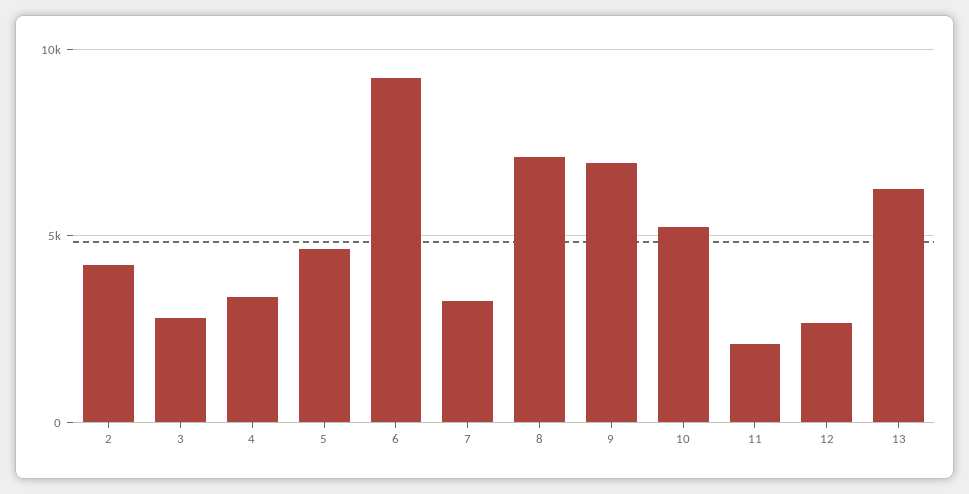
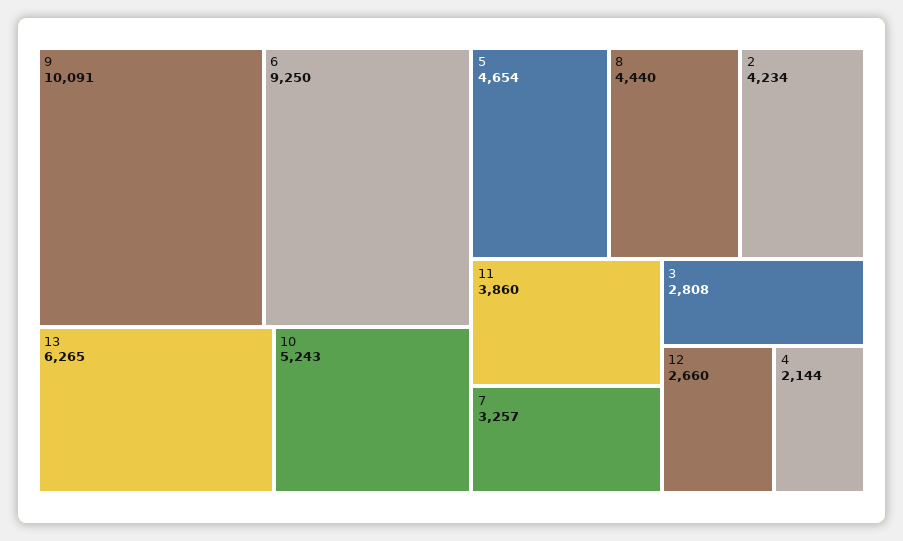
4: 3500 -> 2144
8: 7000 -> 4440
9: 7000 -> 10091
11: 2000 -> 3860

